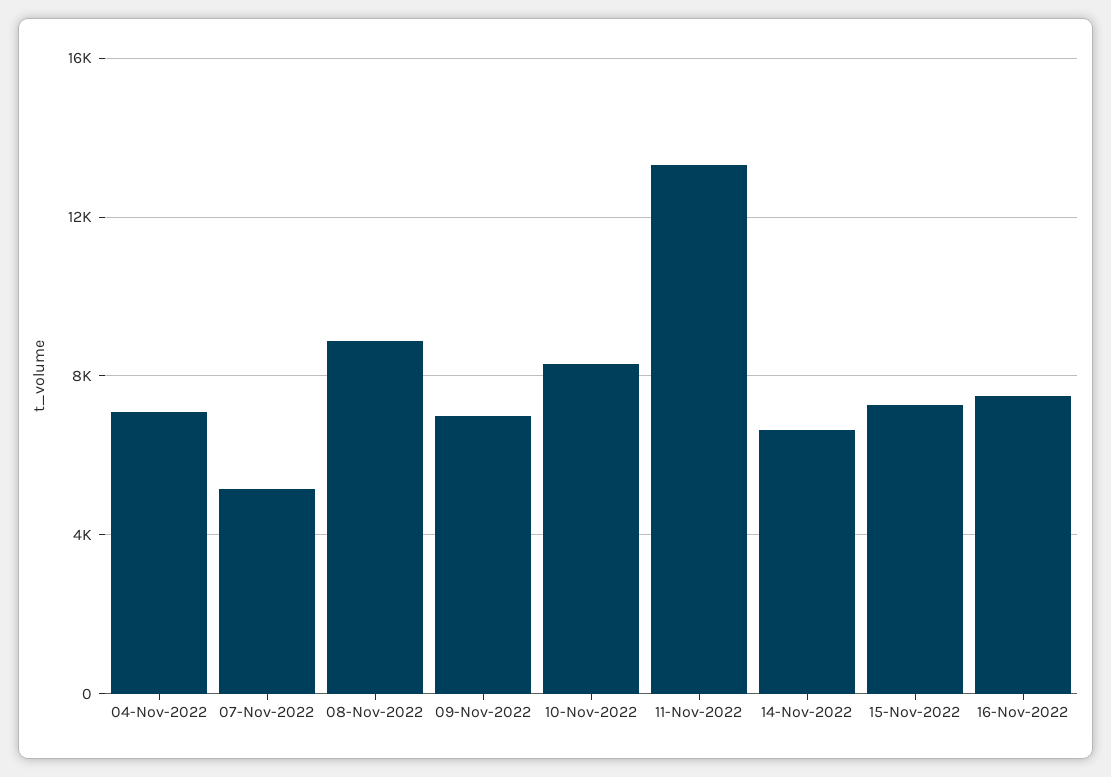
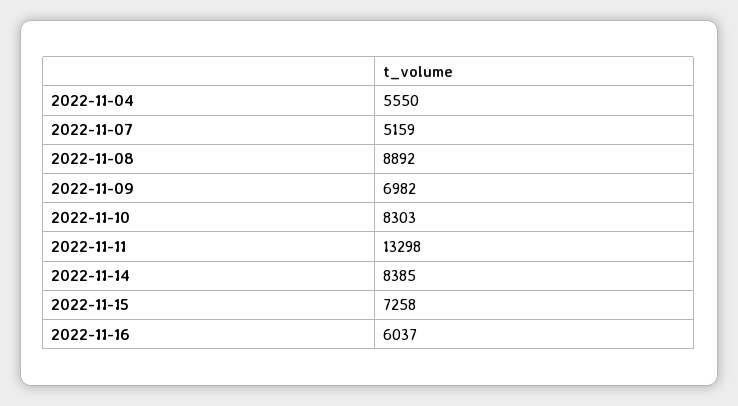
04-Nov-2022: 7000 -> 5550
14-Nov-2022: 6500 -> 8385
16-Nov-2022: 7500 -> 6037

